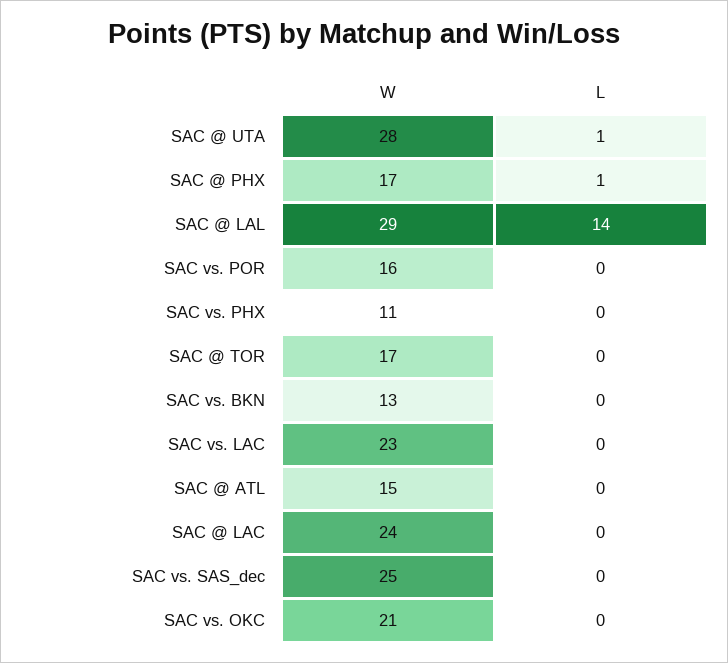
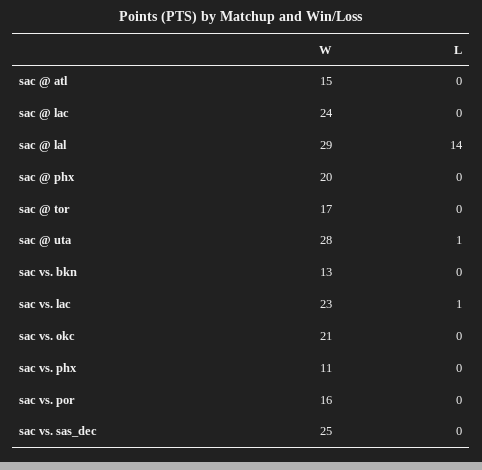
W, SAC @ PHX: 17 -> 20
L, SAC @ PHX: 1 -> 0
L, SAC vs. LAC: 0 -> 1

